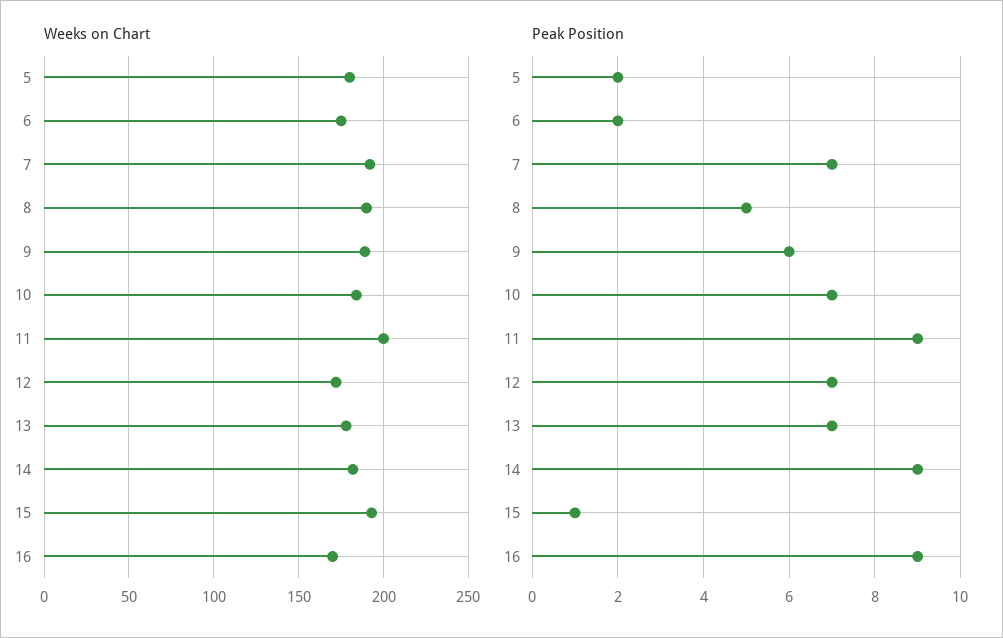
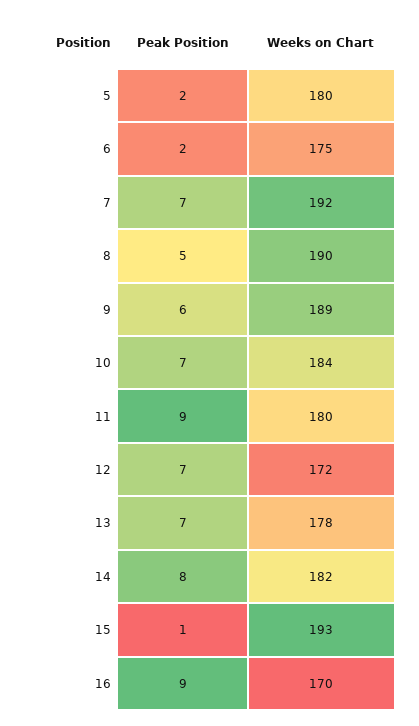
Weeks on Chart, 11: 200 -> 180
Peak Position, 14: 9 -> 8

